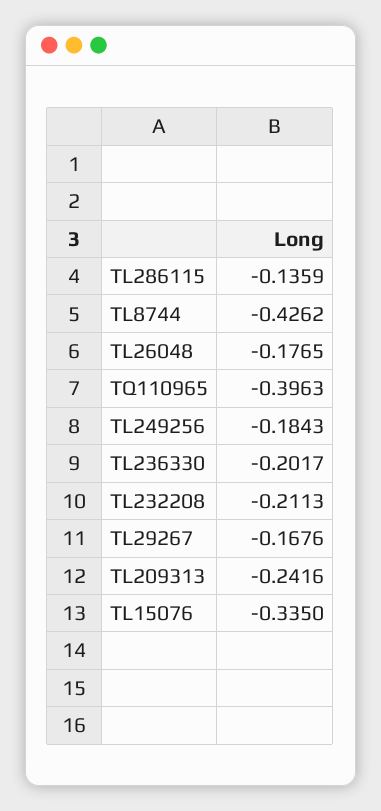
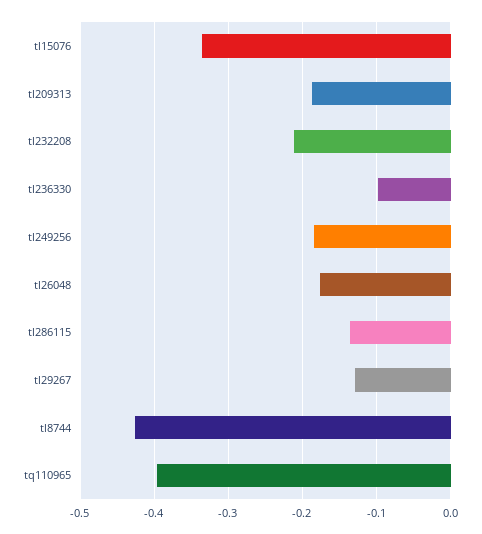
TL236330: -0.2017 -> -0.1
TL29267: -0.1676 -> -0.13
TL209313: -0.2416 -> -0.19

